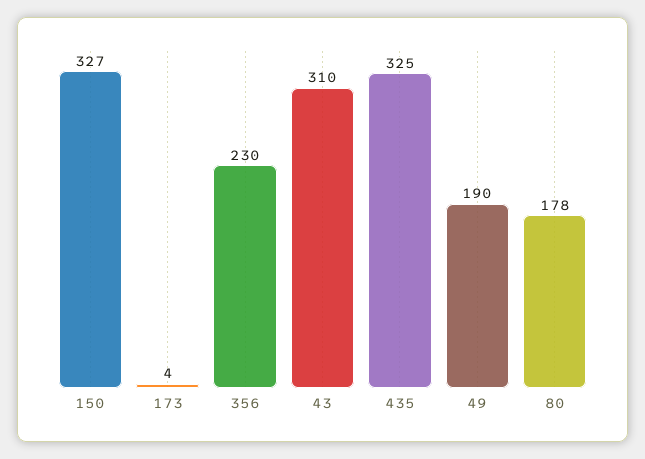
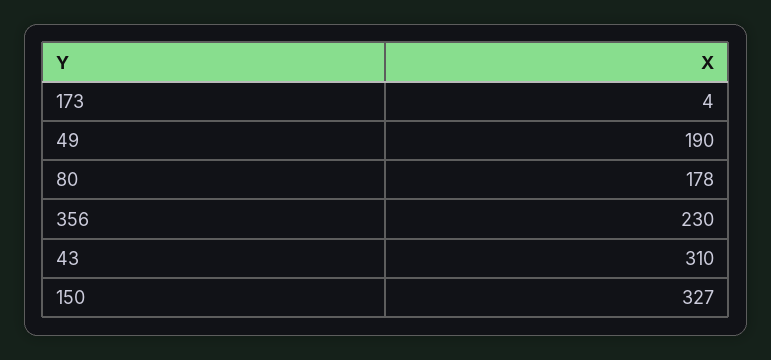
435: 325 -> none

